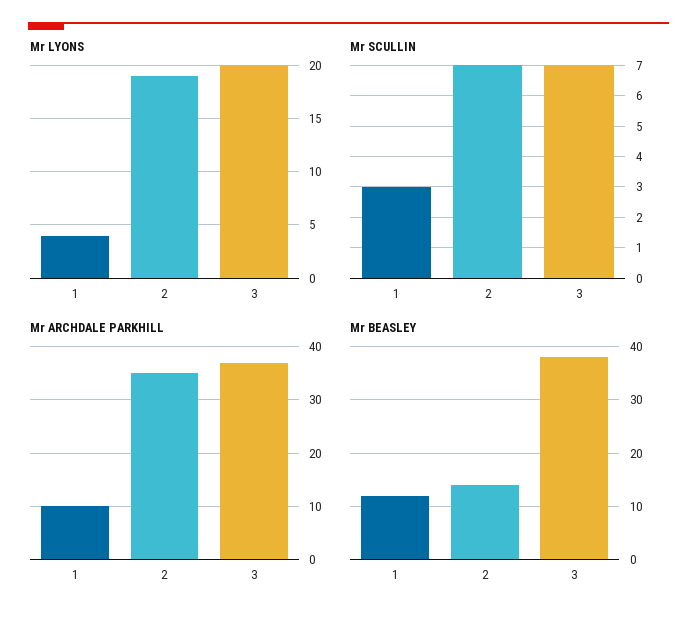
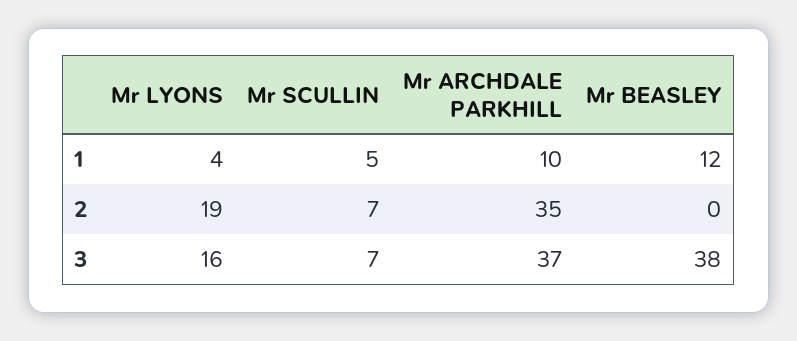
Mr LYONS, 3: 20 -> 16
Mr SCULLIN, 1: 3 -> 5
Mr BEASLEY, 2: 15 -> 0

